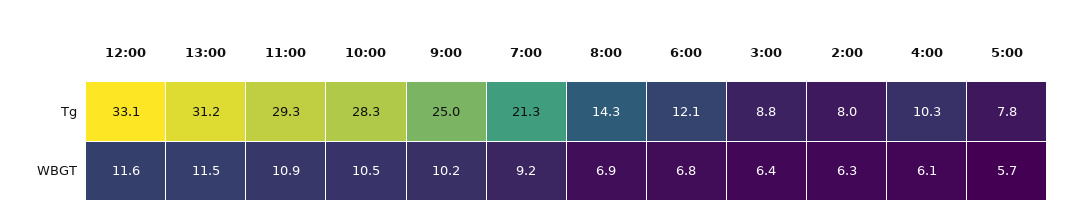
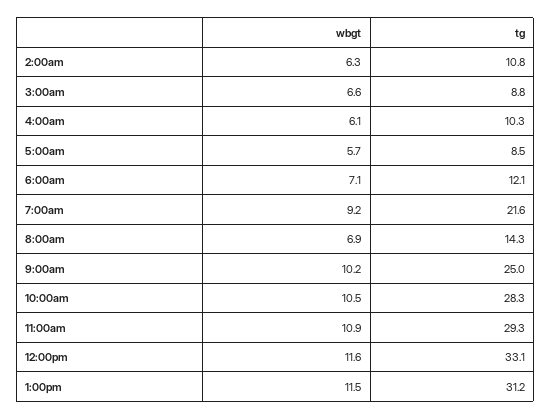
7:00, Tg: 21.3 -> 21.6
2:00, Tg: 8 -> 10.8
5:00, Tg: 7.8 -> 8.5
6:00, WBGT: 6.8 -> 7.1
3:00, WBGT: 6.4 -> 6.6

